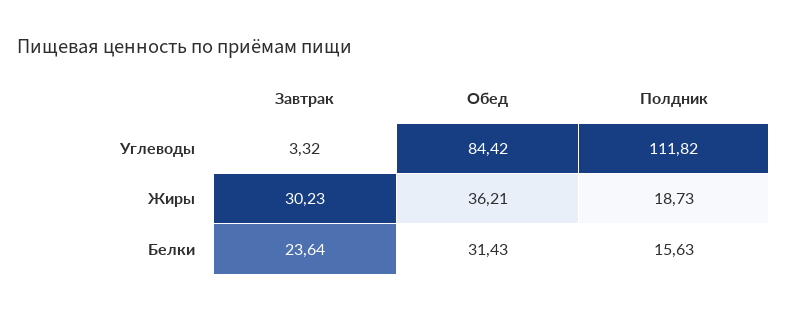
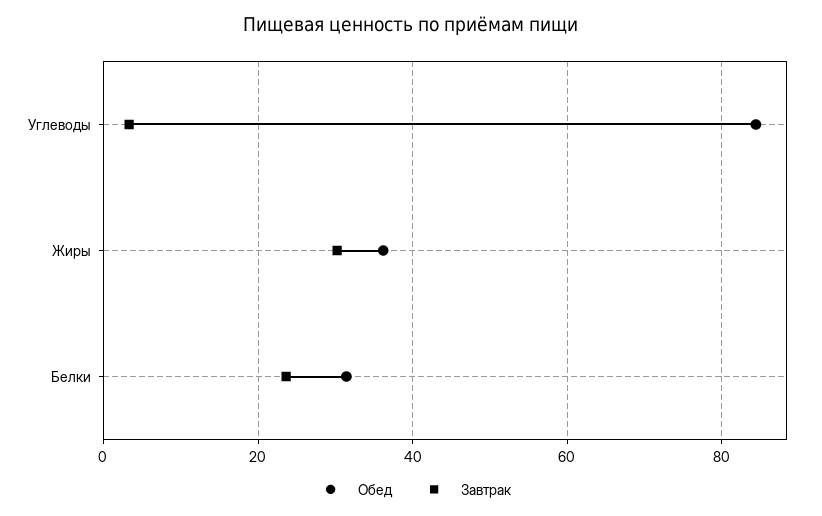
Полдник, Углеводы: 111.82 -> none
Полдник, Жиры: 18.73 -> none
Полдник, Белки: 15.63 -> none

